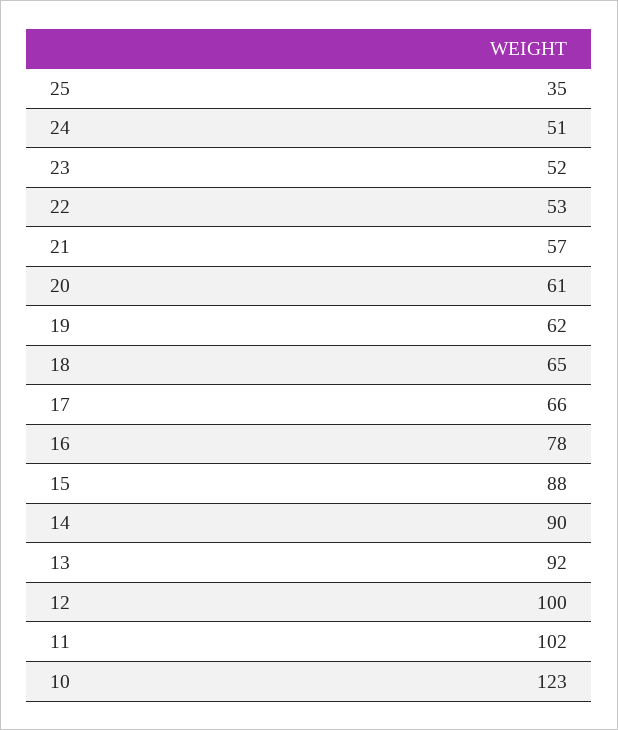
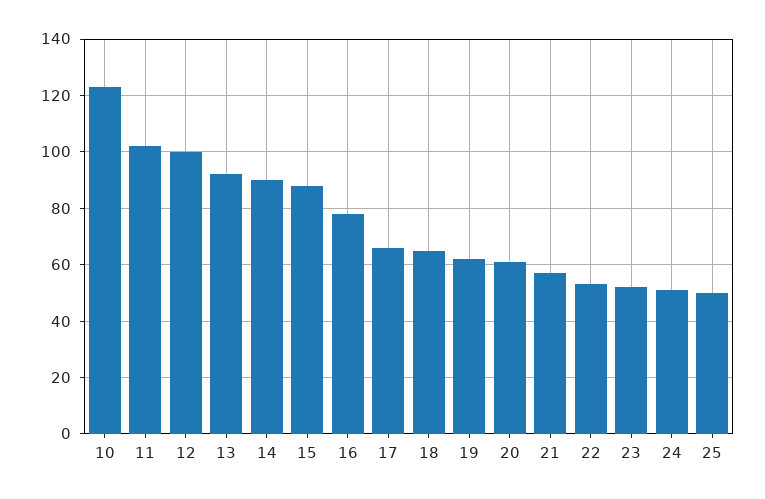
25: 35 -> 50

